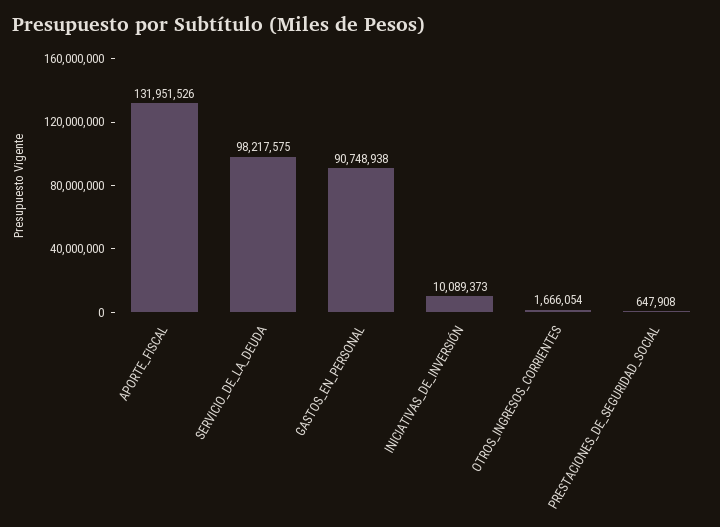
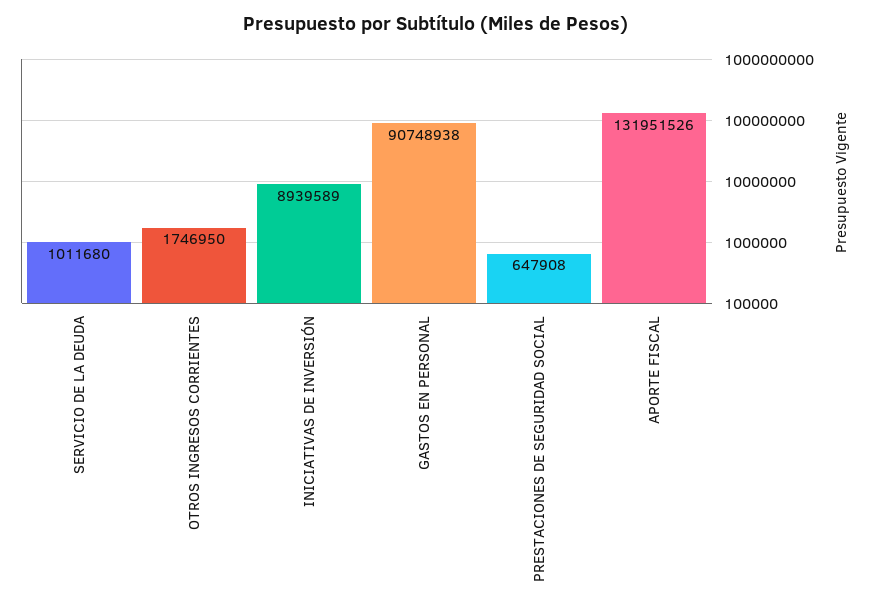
SERVICIO_DE_LA_DEUDA: 98217575 -> 1011680
INICIATIVAS_DE_INVERSIÓN: 10089373 -> 8939589
OTROS_INGRESOS_CORRIENTES: 1666054 -> 1746950

